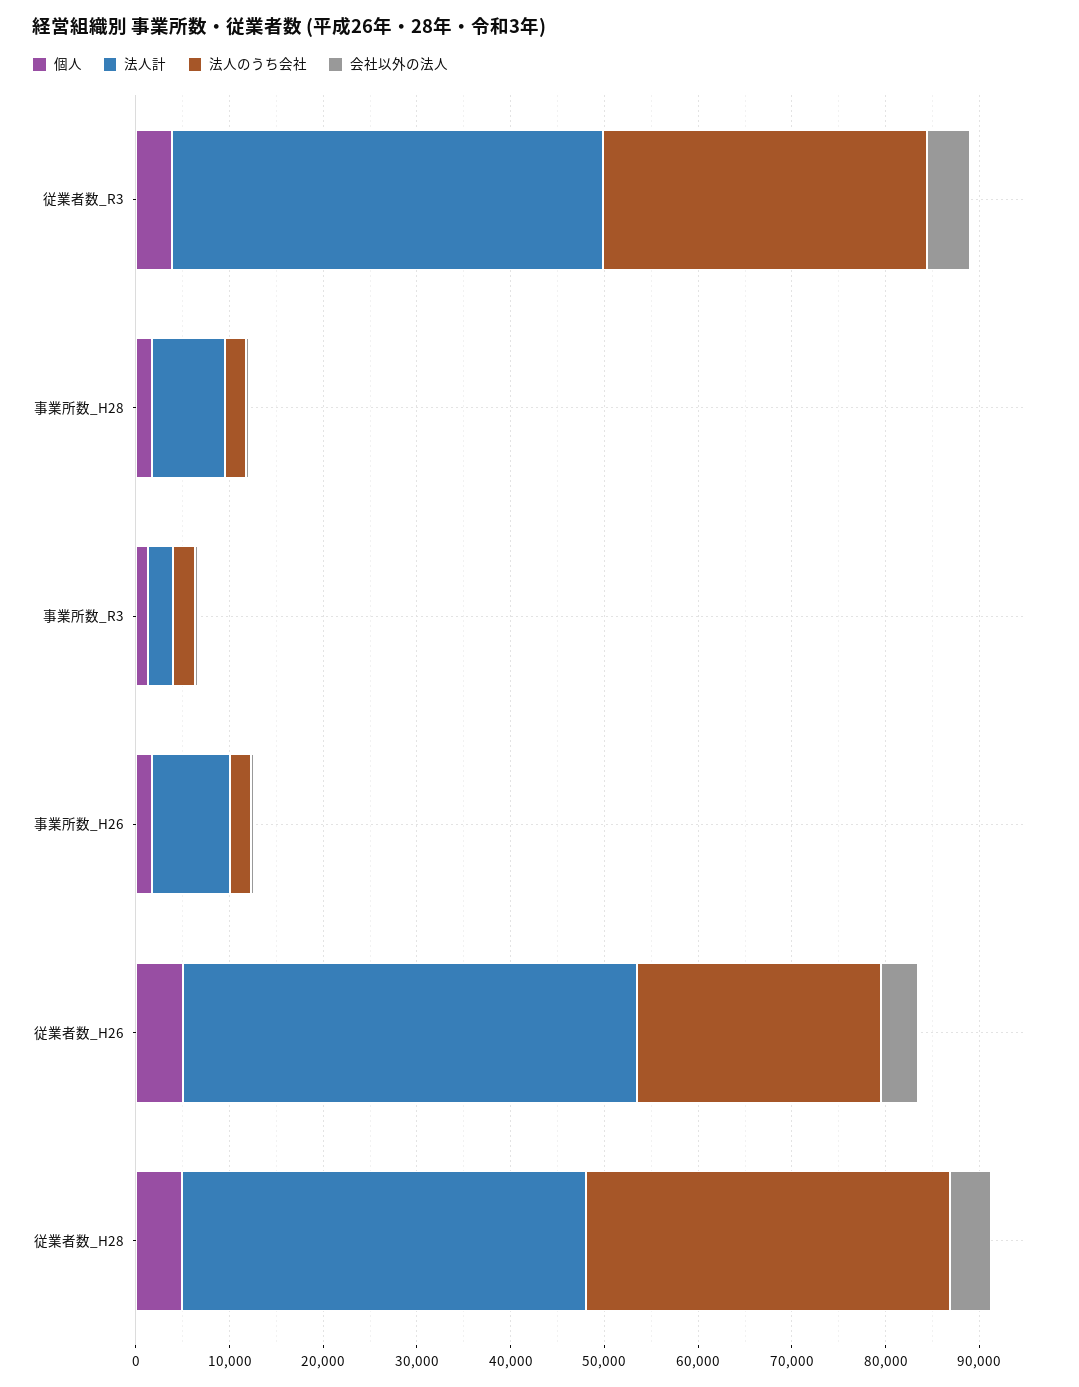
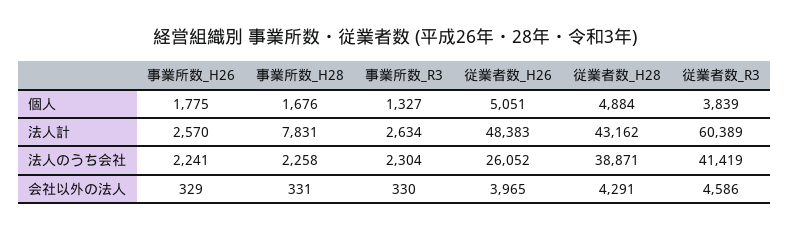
法人計, 従業者数_R3: 46000 -> 60389
法人のうち会社, 従業者数_R3: 34000 -> 41419
法人計, 事業所数_H26: 8000 -> 2570

